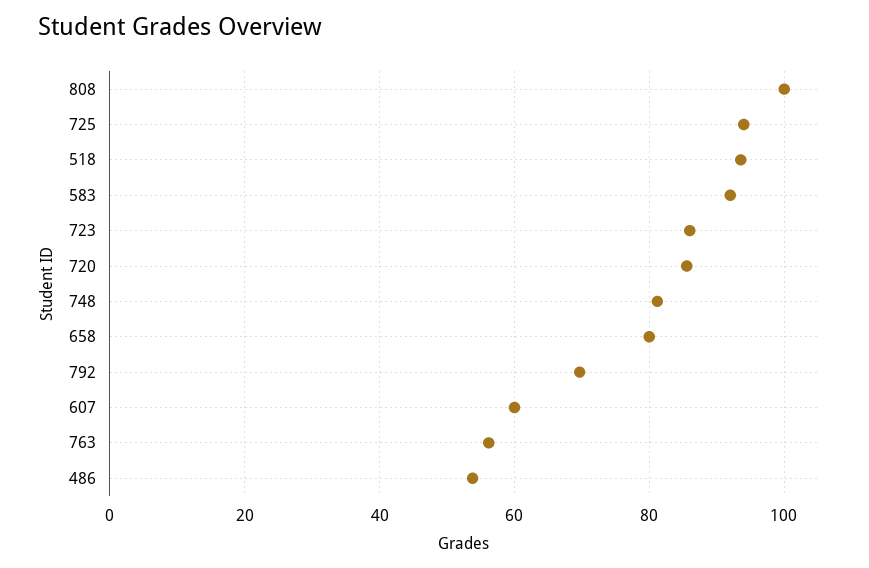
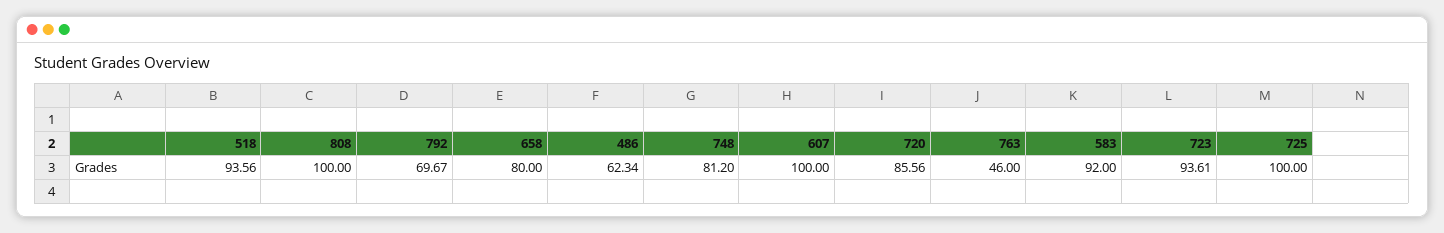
725: 94 -> 100
723: 86 -> 93.61
607: 60 -> 100
763: 56 -> 46
486: 54 -> 62.34

